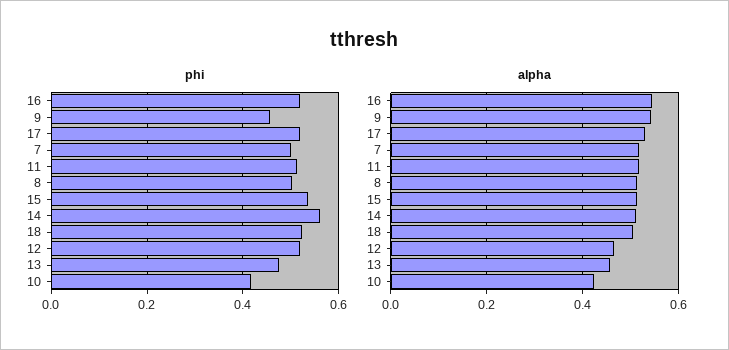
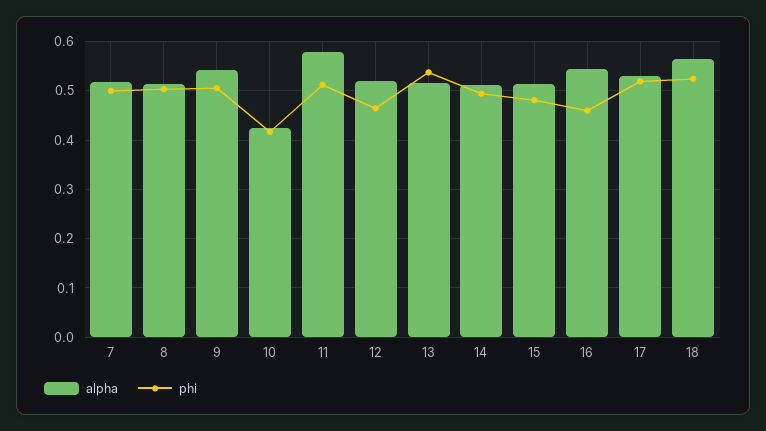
phi, 16: 0.52 -> 0.46
phi, 9: 0.46 -> 0.5
phi, 15: 0.54 -> 0.48
phi, 14: 0.56 -> 0.5
phi, 12: 0.52 -> 0.46
phi, 13: 0.48 -> 0.54
alpha, 11: 0.52 -> 0.58
alpha, 18: 0.5 -> 0.56
alpha, 12: 0.46 -> 0.52
alpha, 13: 0.46 -> 0.52

